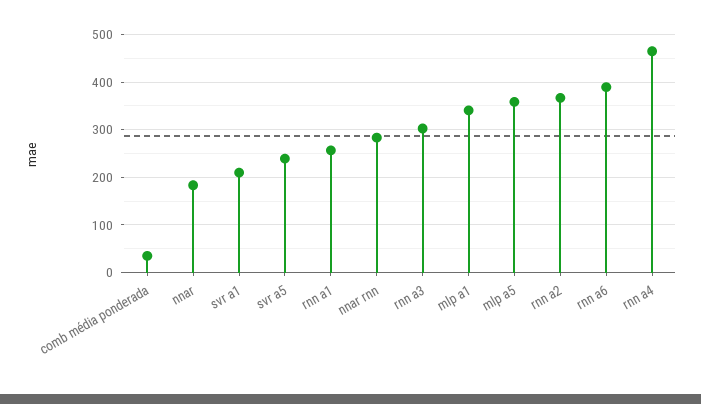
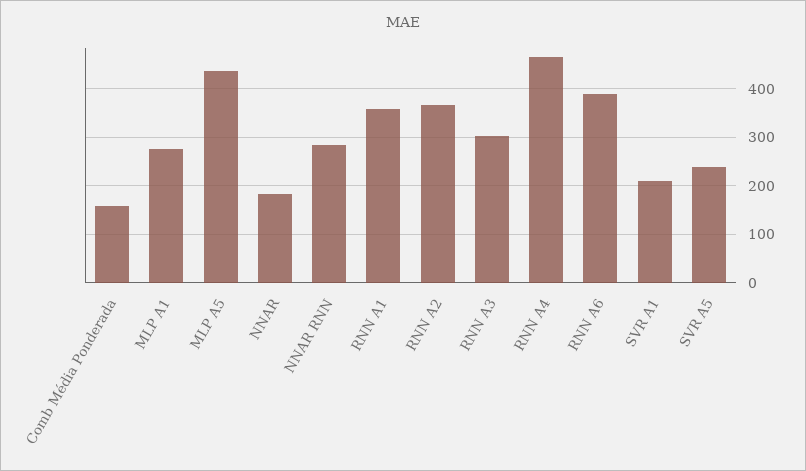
comb média ponderada: 40 -> 160
rnn a1: 260 -> 360
mlp a1: 340 -> 280
mlp a5: 360 -> 440

